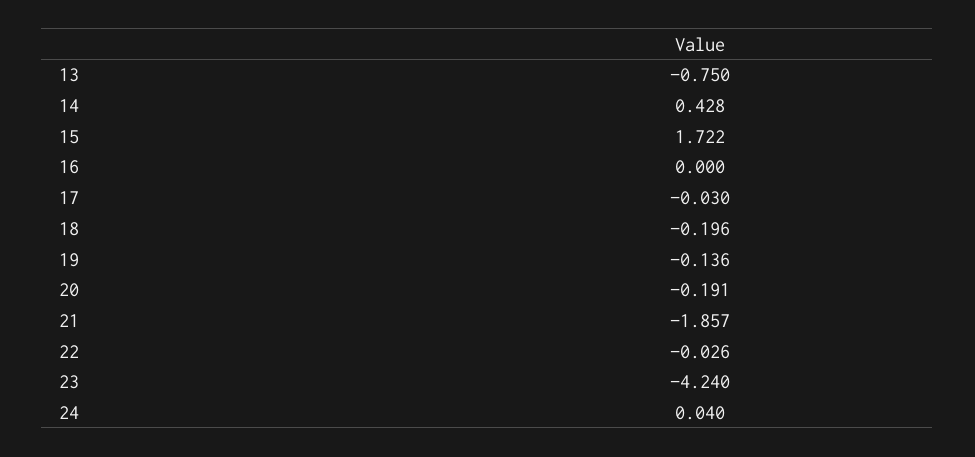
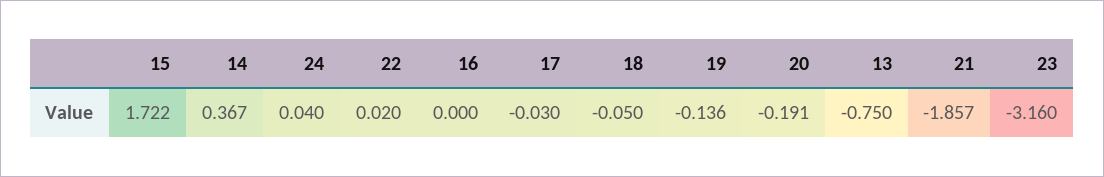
14: 0.428 -> 0.367
18: -0.196 -> -0.05
22: -0.026 -> 0.02
23: -4.24 -> -3.16

